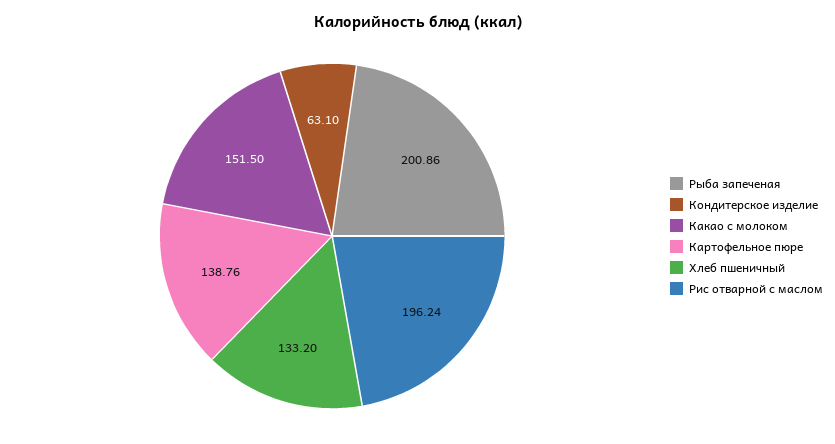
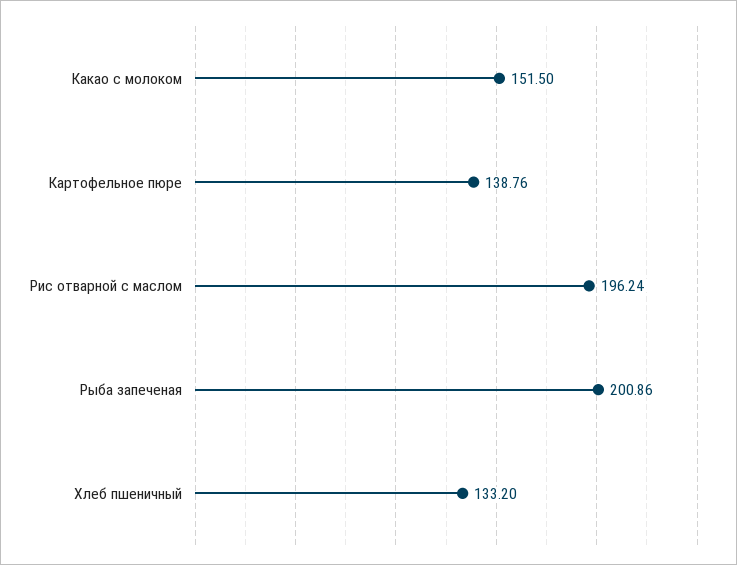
Кондитерское изделие: 63.1 -> none

